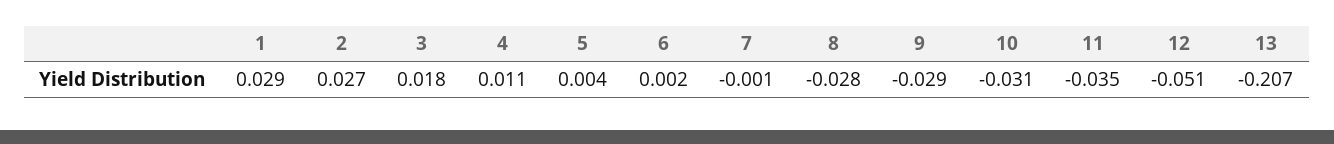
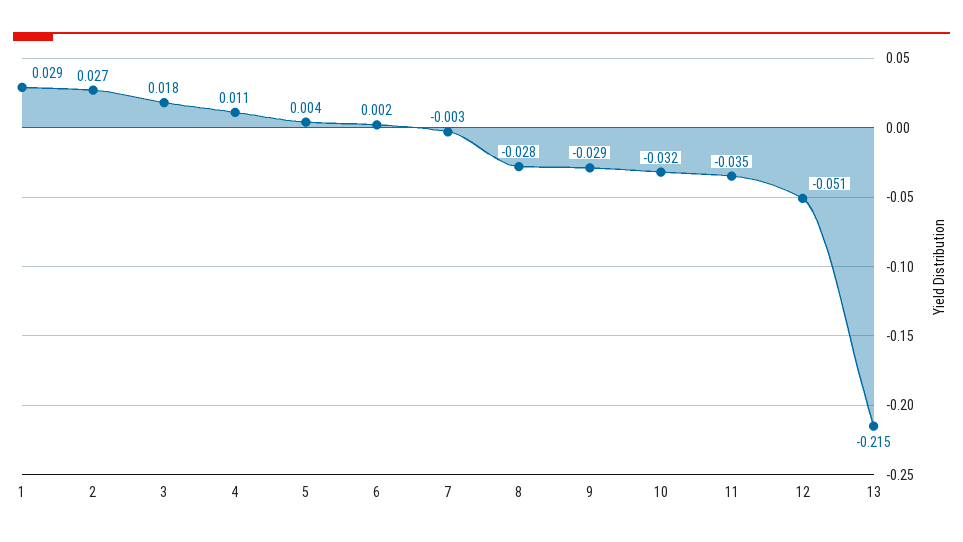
7: -0.001 -> -0.003
10: -0.031 -> -0.032
13: -0.207 -> -0.215

